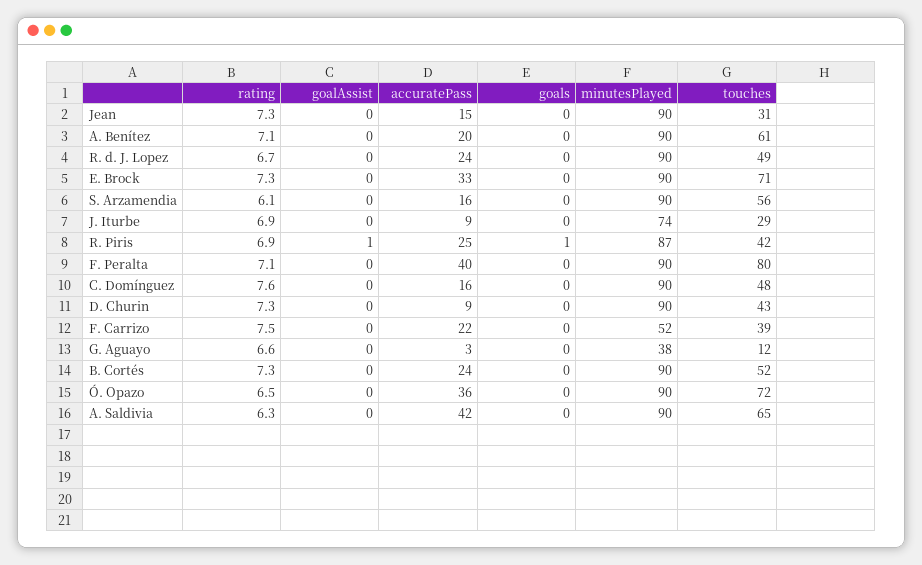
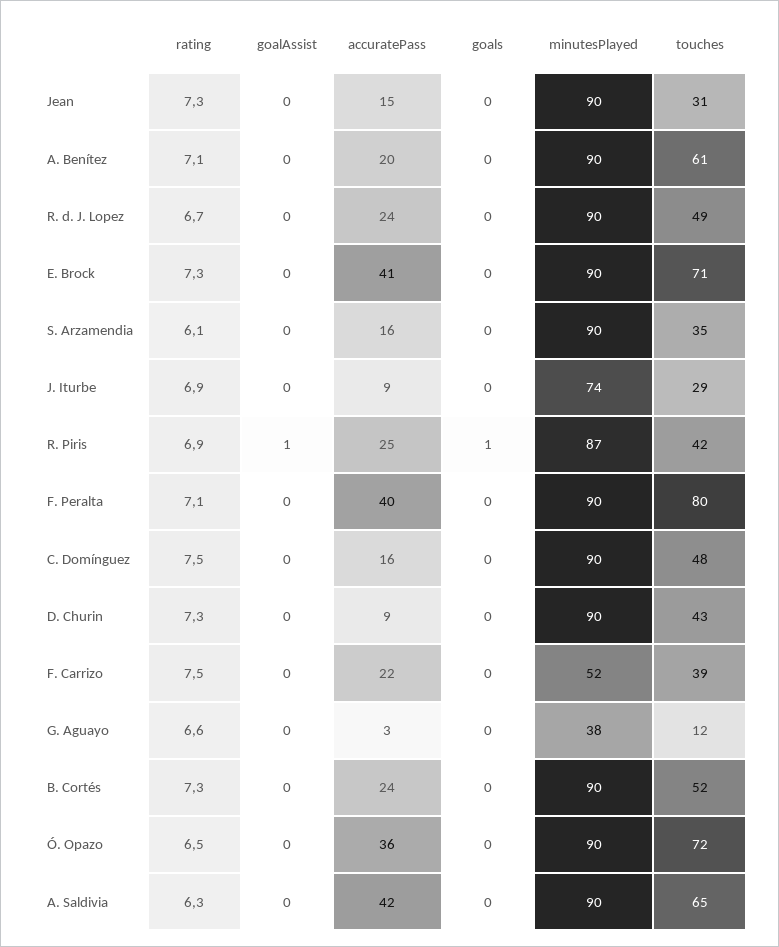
accuratePass, E. Brock: 33 -> 41
touches, S. Arzamendia: 56 -> 35
rating, C. Domínguez: 7.6 -> 7.5

